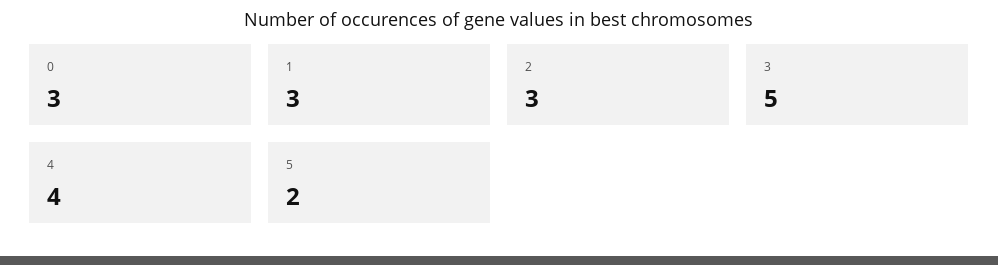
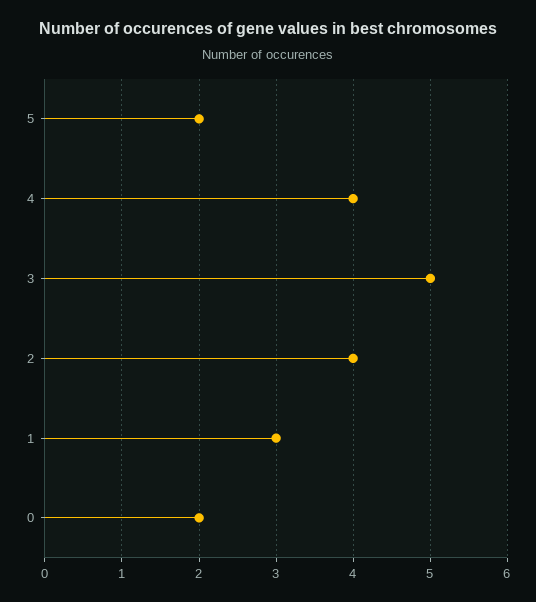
0: 3 -> 2
2: 3 -> 4

